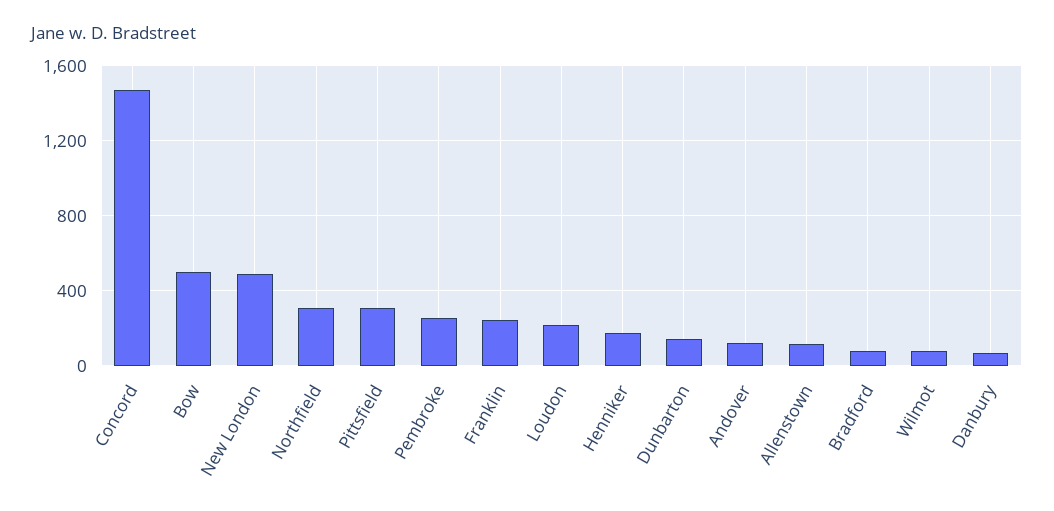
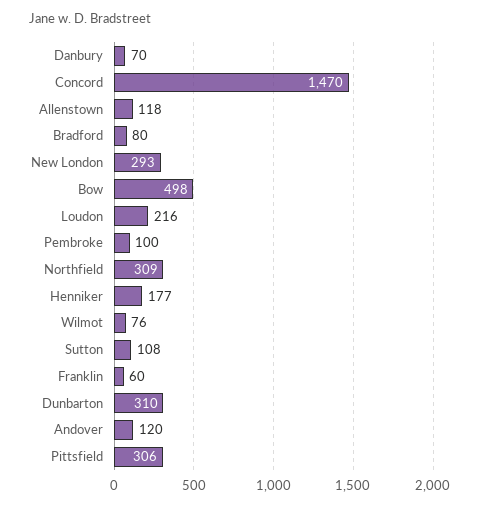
New London: 500 -> 293
Pembroke: 250 -> 100
Franklin: 250 -> 60
Dunbarton: 150 -> 310
Sutton: none -> 108

